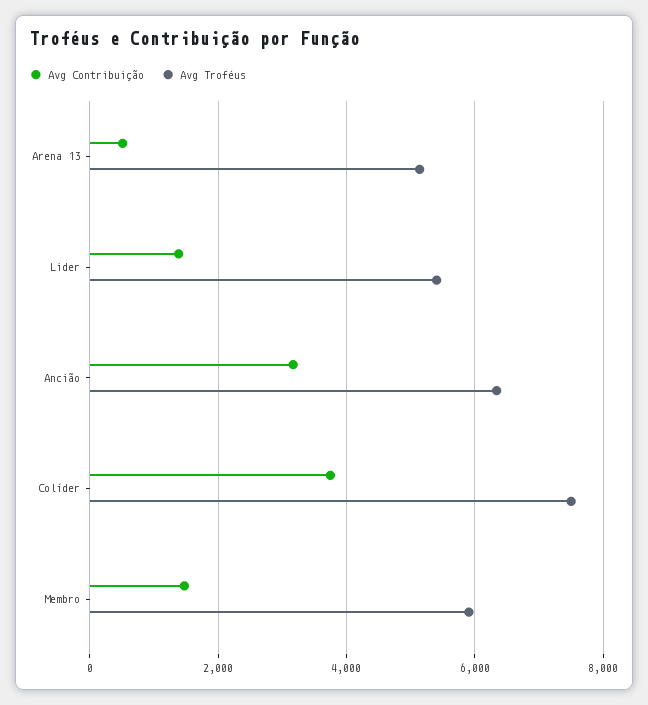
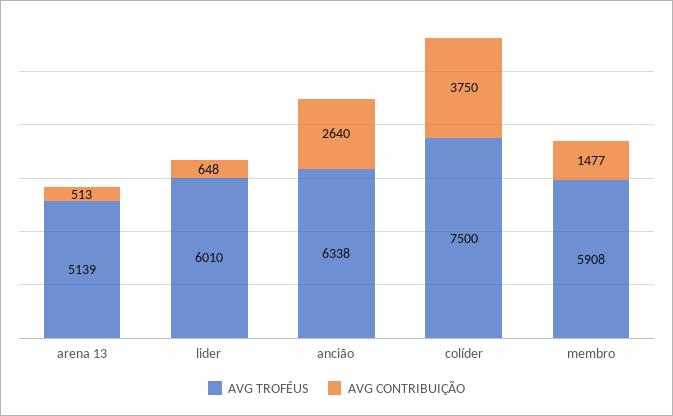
Avg Contribuição, Lider: 1400 -> 648
Avg Troféus, Lider: 5400 -> 6010
Avg Contribuição, Ancião: 3200 -> 2640

